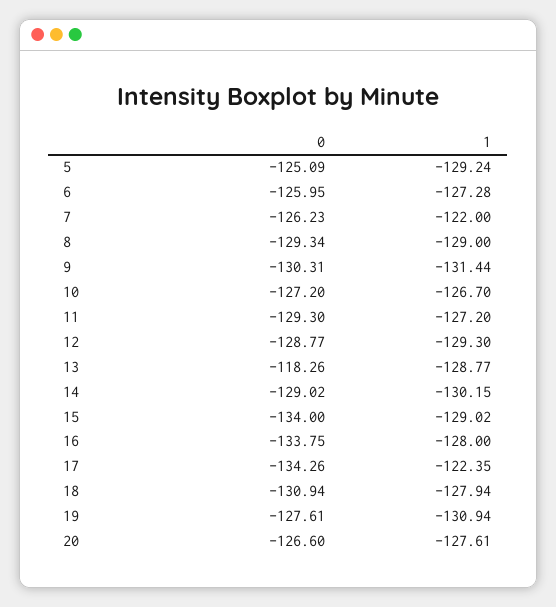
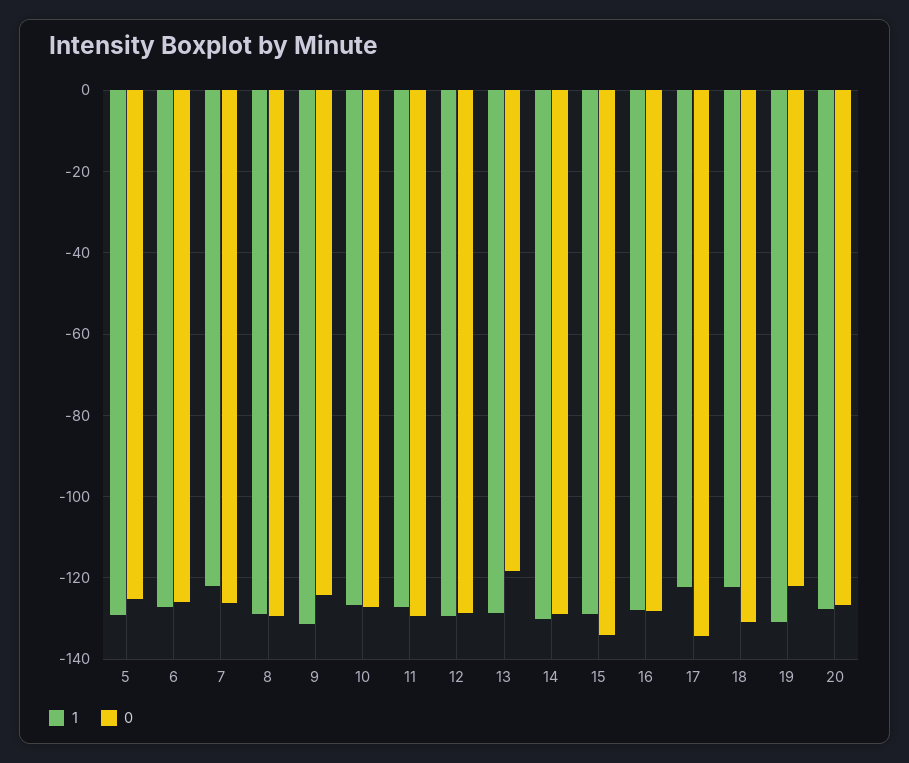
0, 9: -130.31 -> -124
0, 16: -133.75 -> -128
1, 18: -127.94 -> -122
0, 19: -127.61 -> -122

